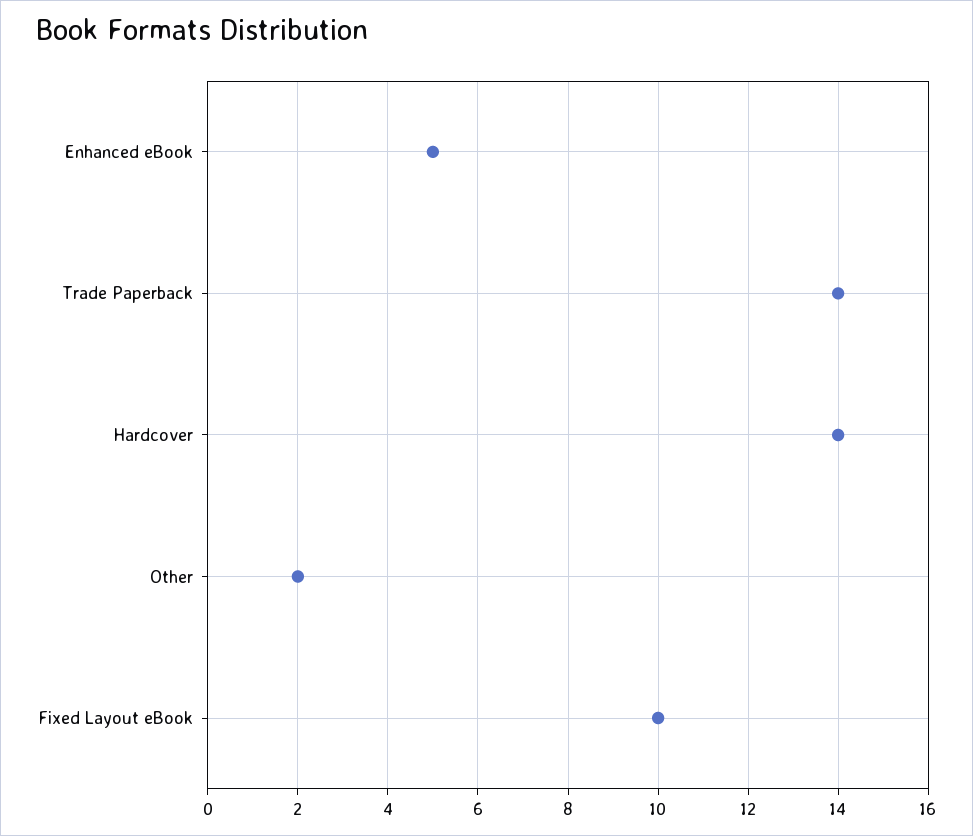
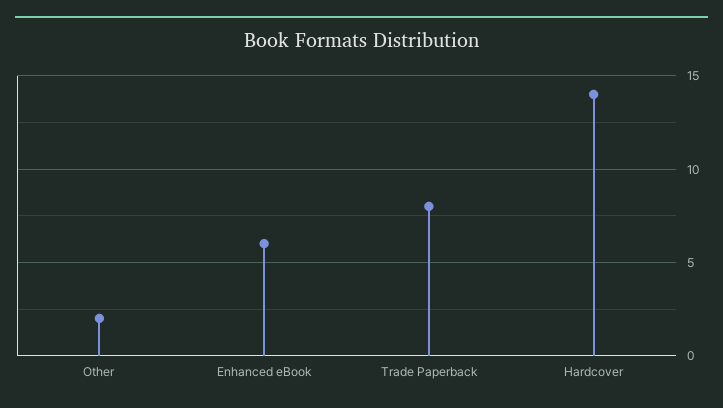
Enhanced eBook: 5 -> 6
Trade Paperback: 14 -> 8
Fixed Layout eBook: 10 -> none

